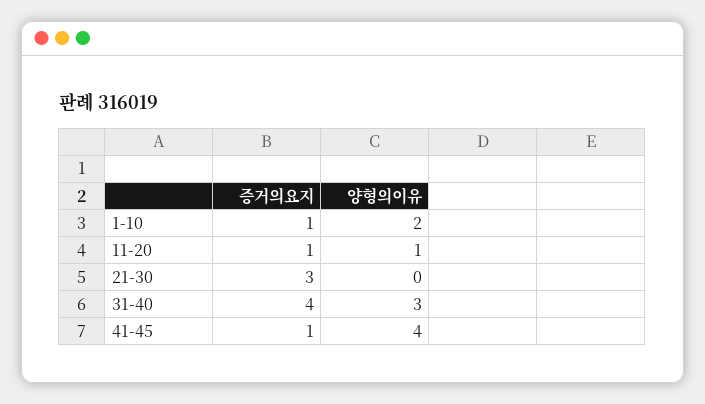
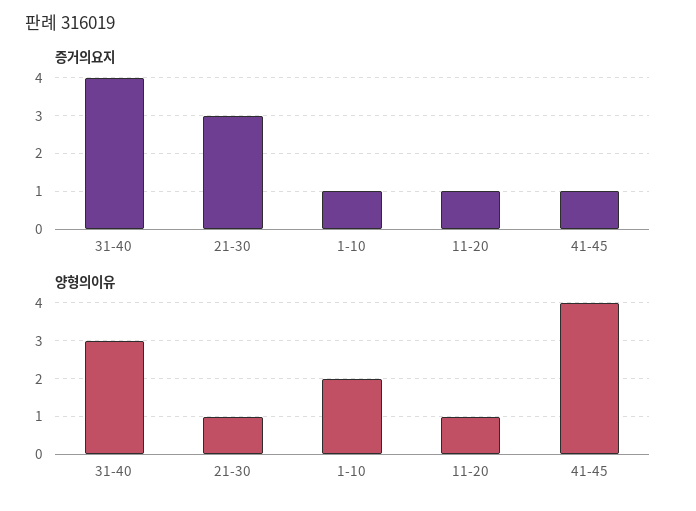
양형의이유, 21-30: 0 -> 1

